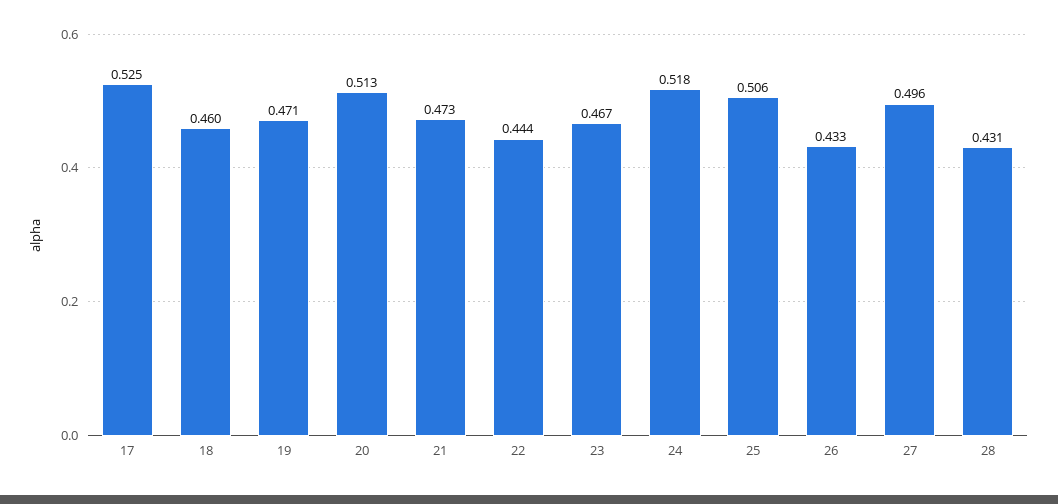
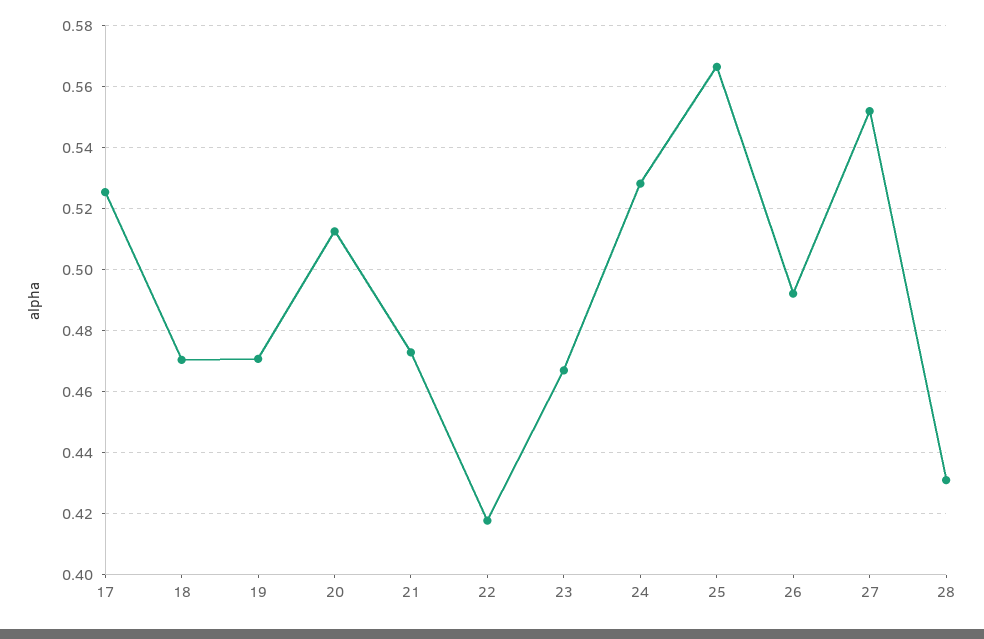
18: 0.46 -> 0.47
22: 0.444 -> 0.418
24: 0.518 -> 0.528
25: 0.506 -> 0.566
26: 0.433 -> 0.492
27: 0.496 -> 0.552

